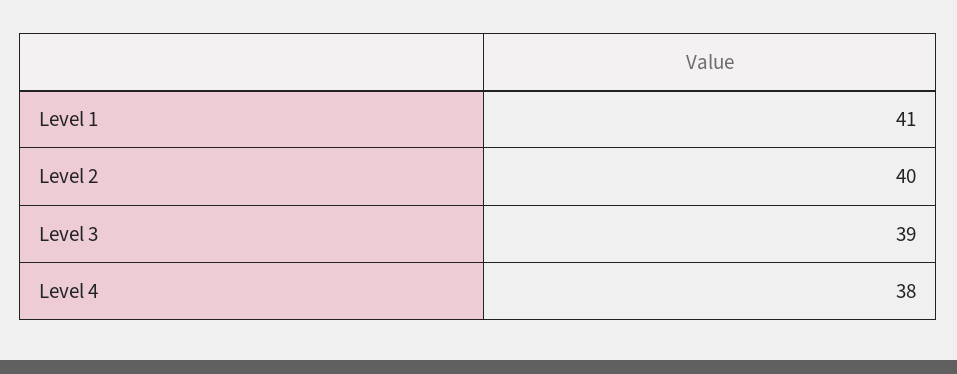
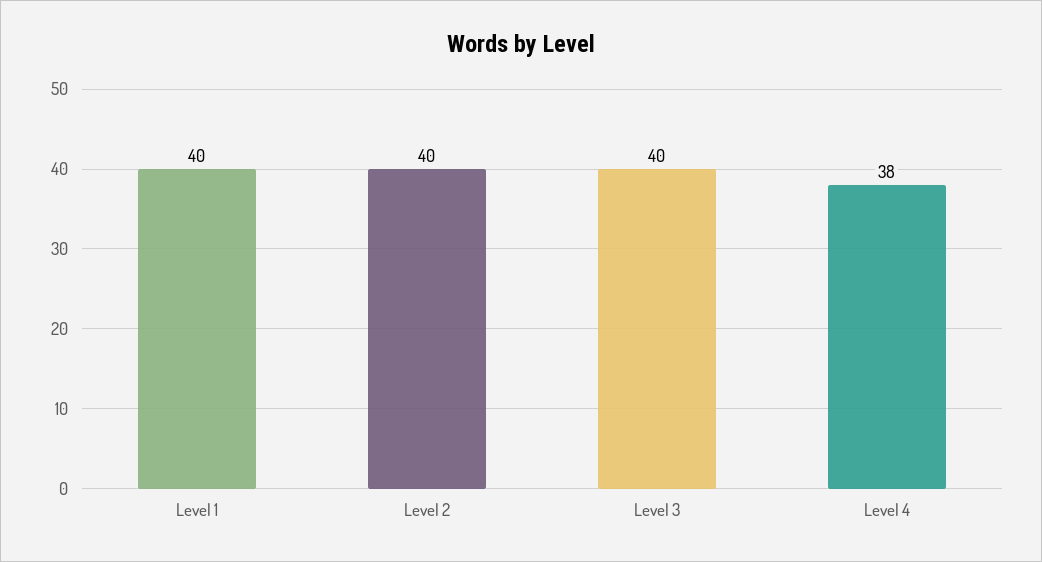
Level 1: 41 -> 40
Level 3: 39 -> 40

